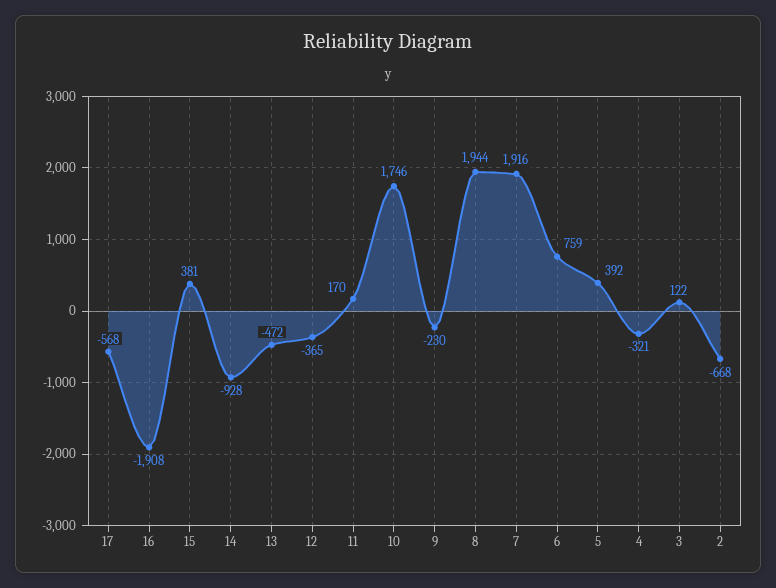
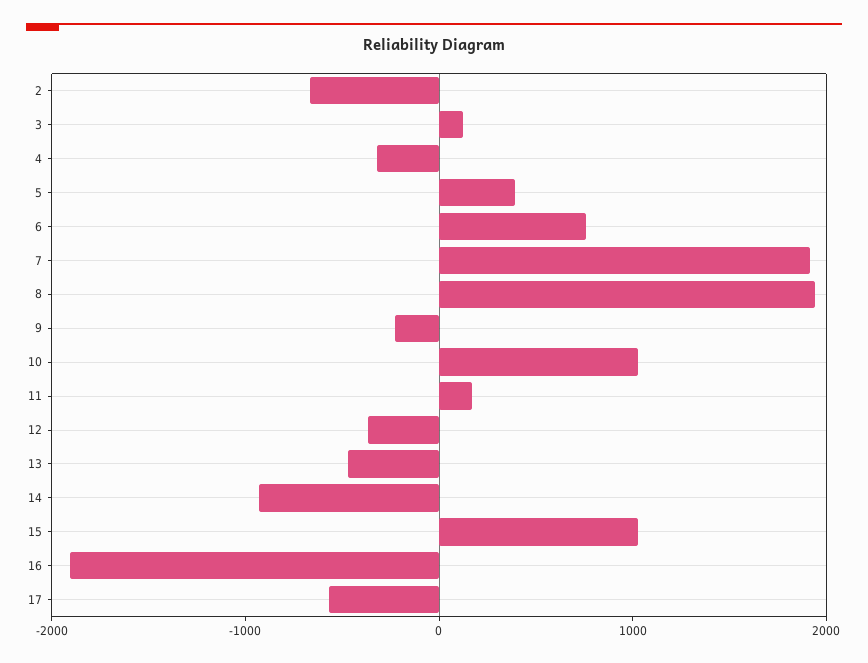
15: 381 -> 1000
10: 1746 -> 1000

